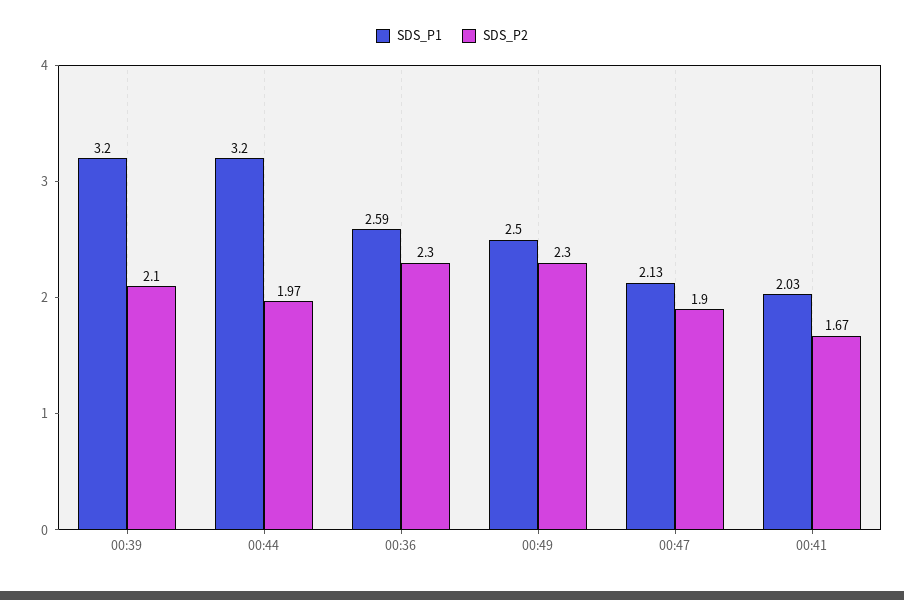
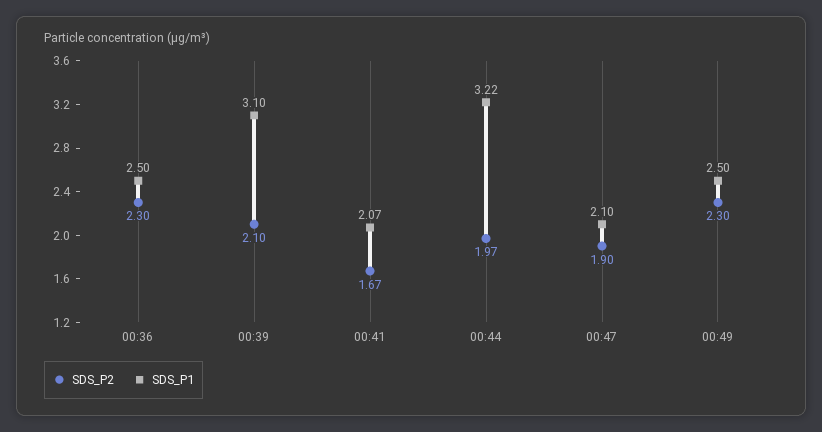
SDS_P1, 00:39: 3.2 -> 3.1
SDS_P1, 00:44: 3.2 -> 3.22
SDS_P1, 00:36: 2.59 -> 2.5
SDS_P1, 00:47: 2.13 -> 2.1
SDS_P1, 00:41: 2.03 -> 2.07

